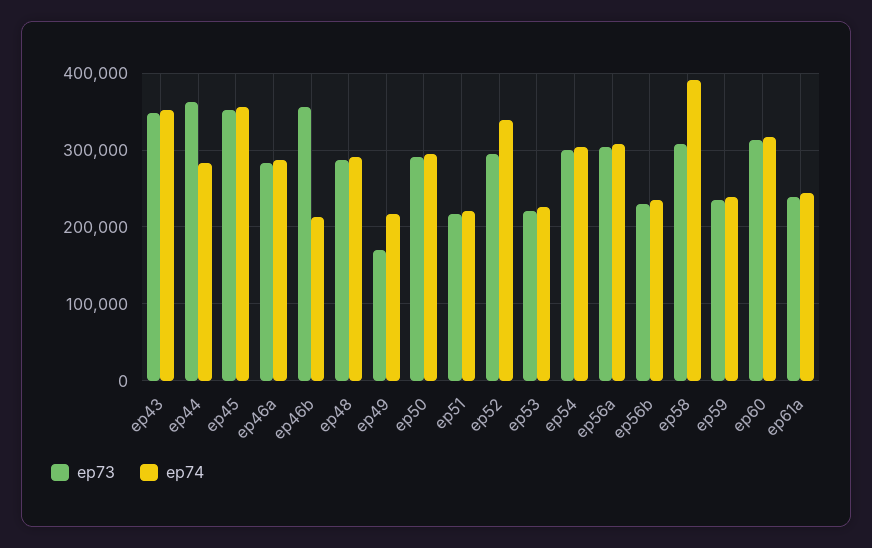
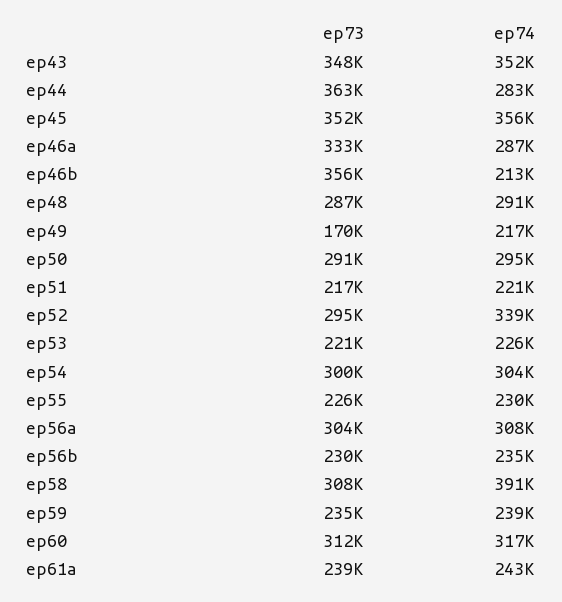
ep73, ep46a: 280000 -> 333000
ep73, ep55: none -> 226000
ep74, ep55: none -> 230000

